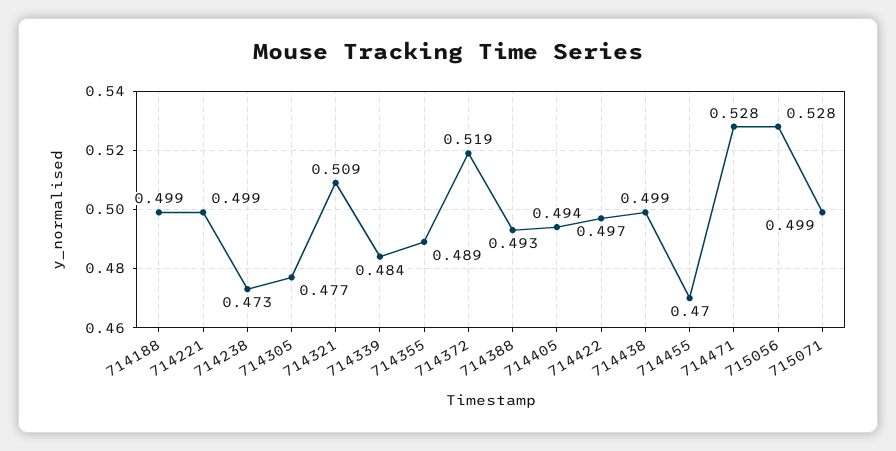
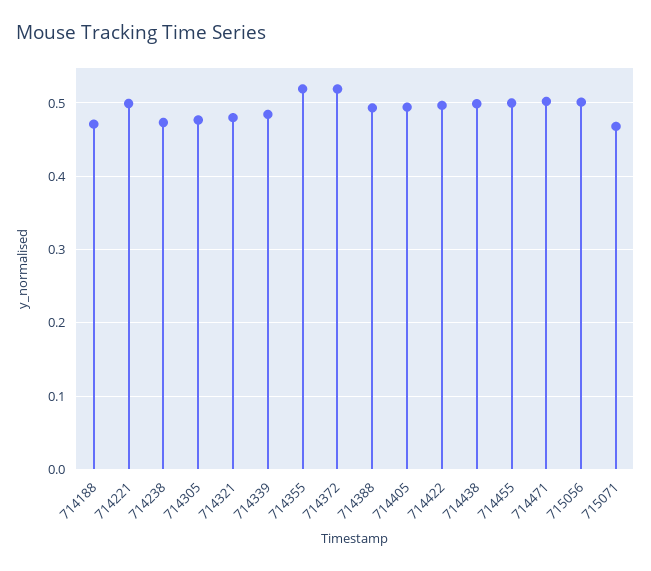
714188: 0.499 -> 0.47
714321: 0.509 -> 0.48
714355: 0.489 -> 0.52
714455: 0.47 -> 0.5
714471: 0.528 -> 0.5
715056: 0.528 -> 0.5
715071: 0.499 -> 0.47

